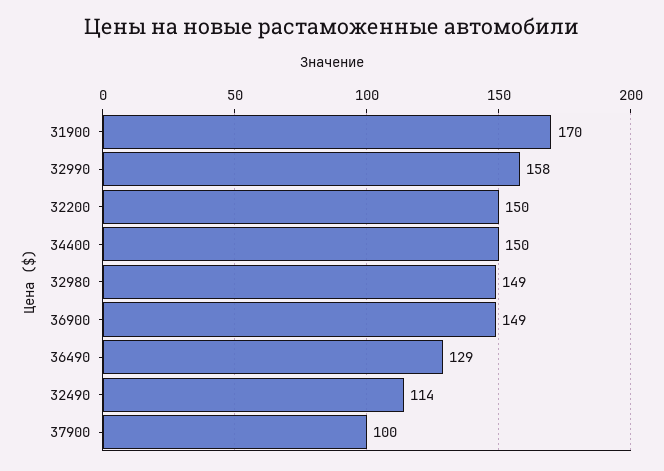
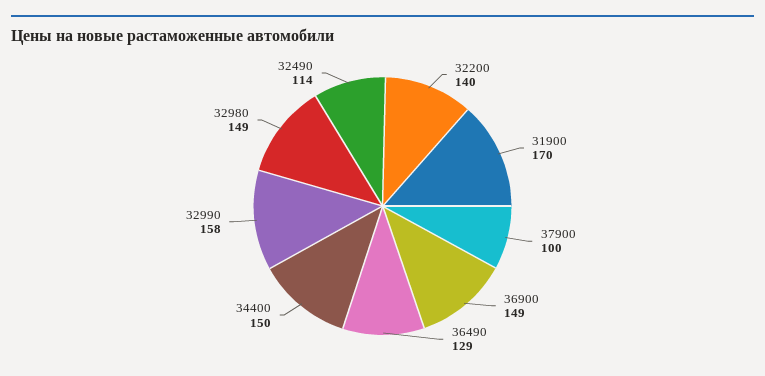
32200: 150 -> 140

